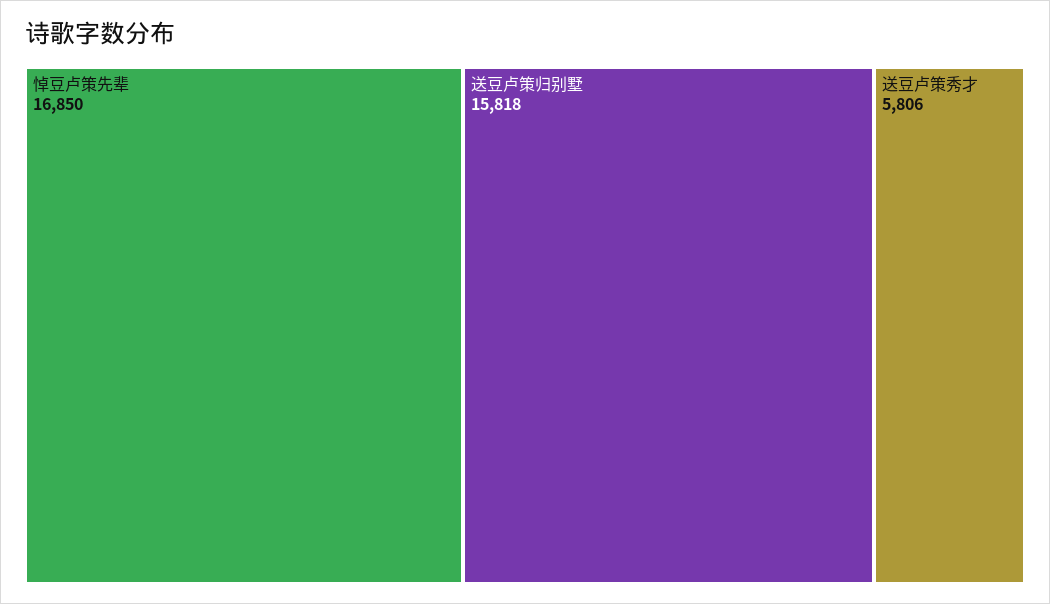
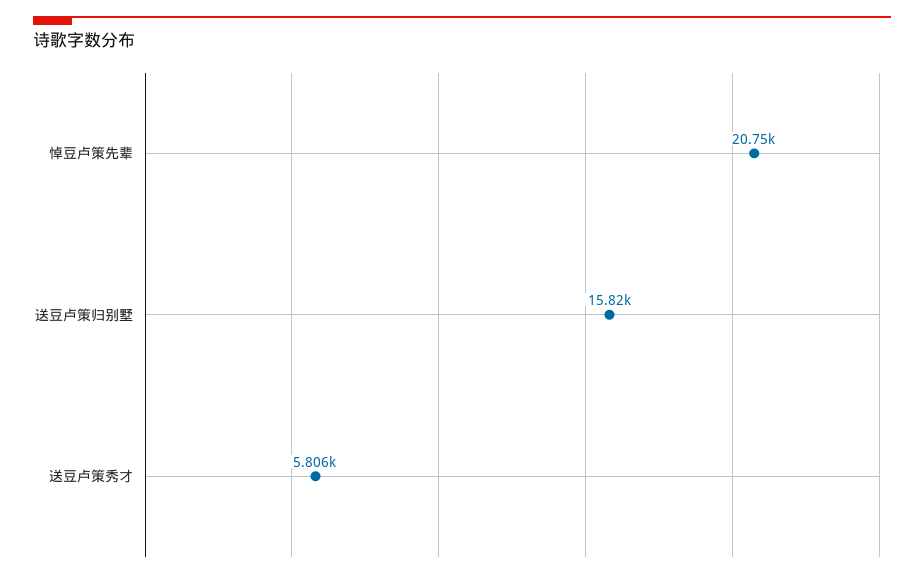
悼豆卢策先辈: 16850 -> 20750

